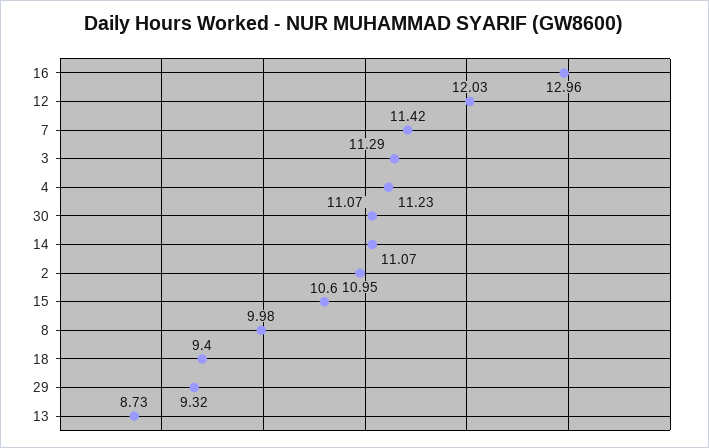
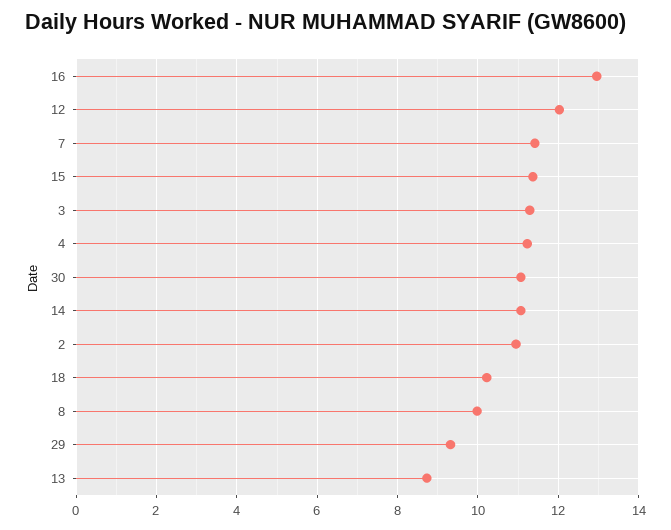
15: 10.6 -> 11.4
18: 9.4 -> 10.2

